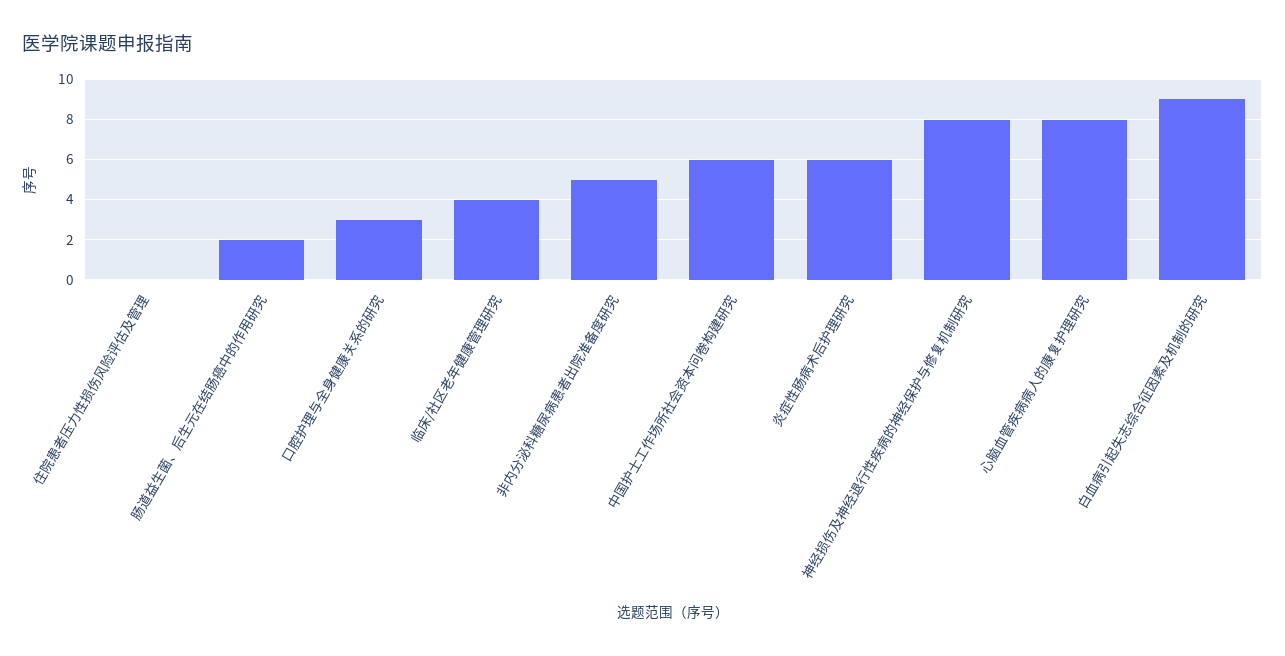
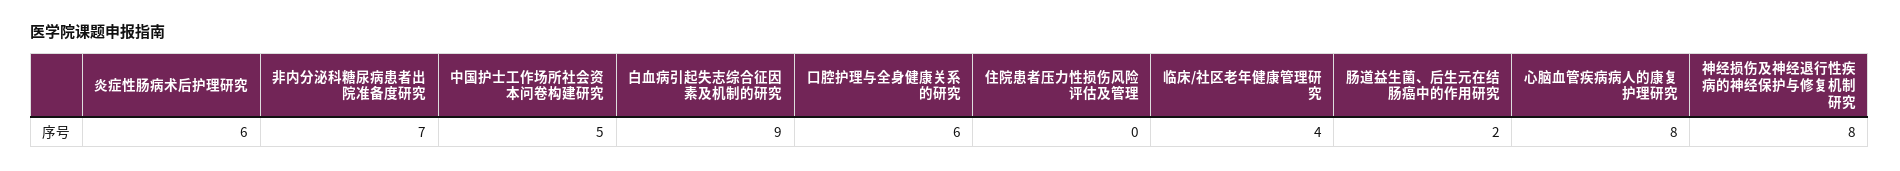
口腔护理与全身健康关系的研究: 3 -> 6
非内分泌科糖尿病患者出院准备度研究: 5 -> 7
中国护士工作场所社会资本问卷构建研究: 6 -> 5

